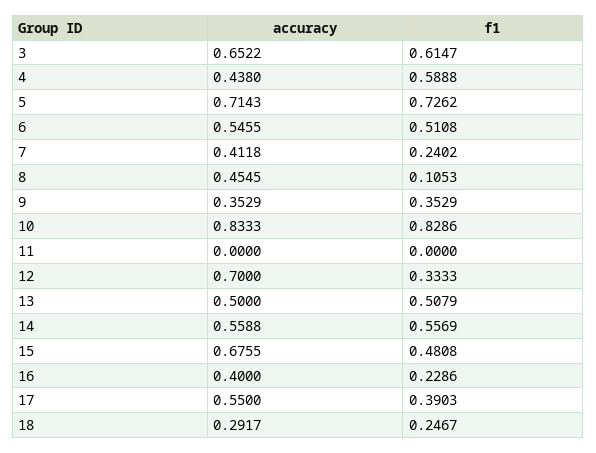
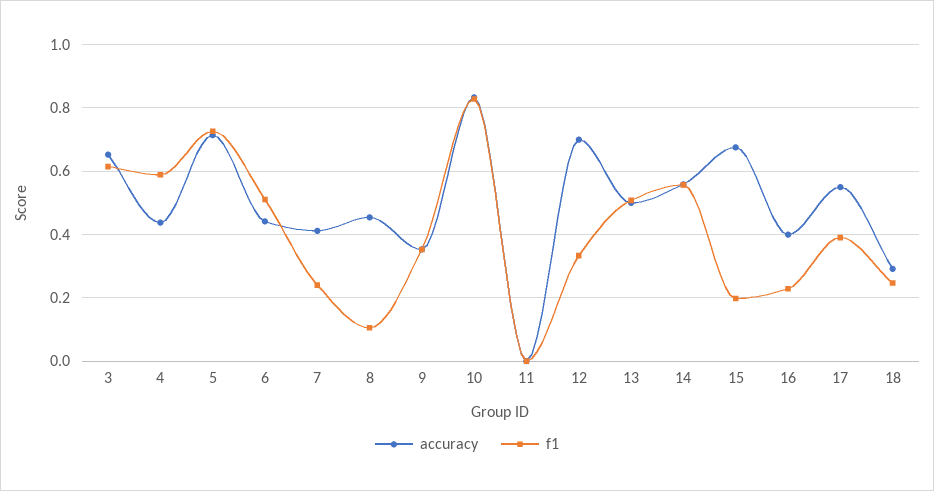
accuracy, 6: 0.5455 -> 0.44
f1, 15: 0.4808 -> 0.2

